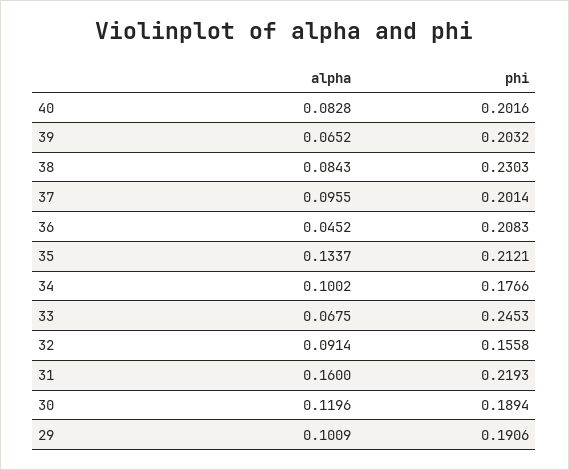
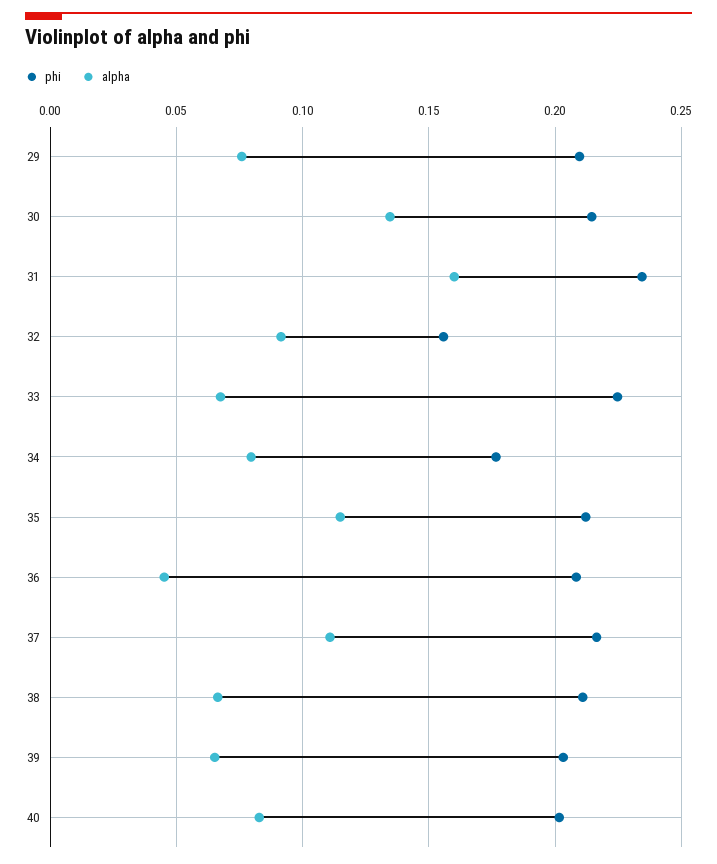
alpha, 38: 0.0843 -> 0.065
phi, 38: 0.2303 -> 0.21
alpha, 37: 0.0955 -> 0.11
phi, 37: 0.2014 -> 0.215
alpha, 35: 0.1337 -> 0.115
alpha, 34: 0.1002 -> 0.08
phi, 33: 0.2453 -> 0.225
phi, 31: 0.2193 -> 0.235
alpha, 30: 0.1196 -> 0.135
phi, 30: 0.1894 -> 0.215
alpha, 29: 0.1009 -> 0.075
phi, 29: 0.1906 -> 0.21

